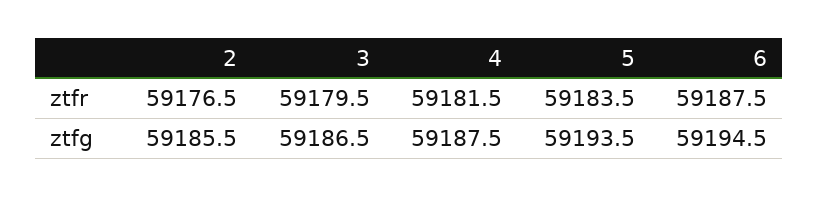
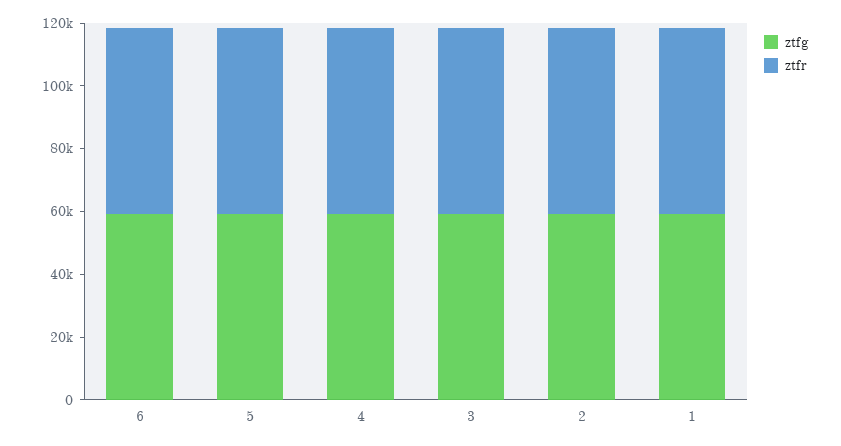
ztfg, 1: none -> 60000
ztfr, 1: none -> 60000

